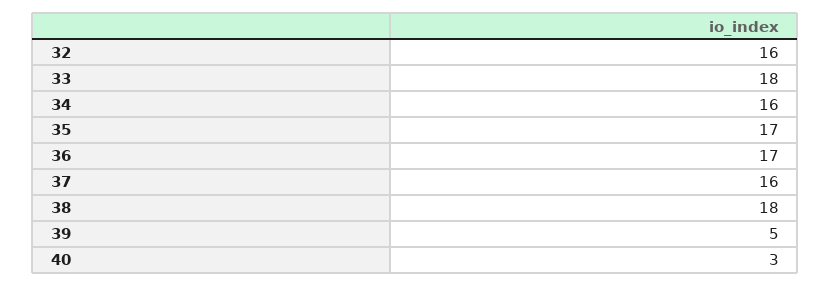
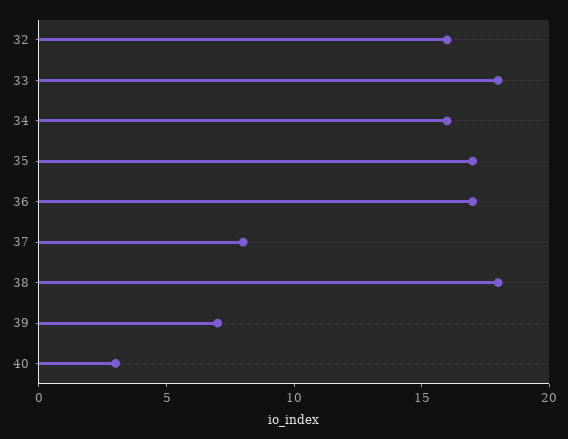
37: 16 -> 8
39: 5 -> 7

